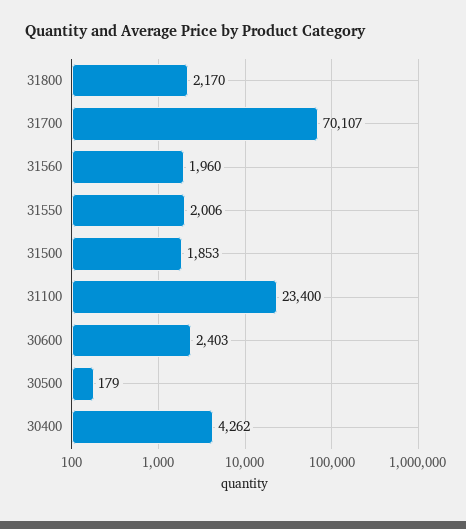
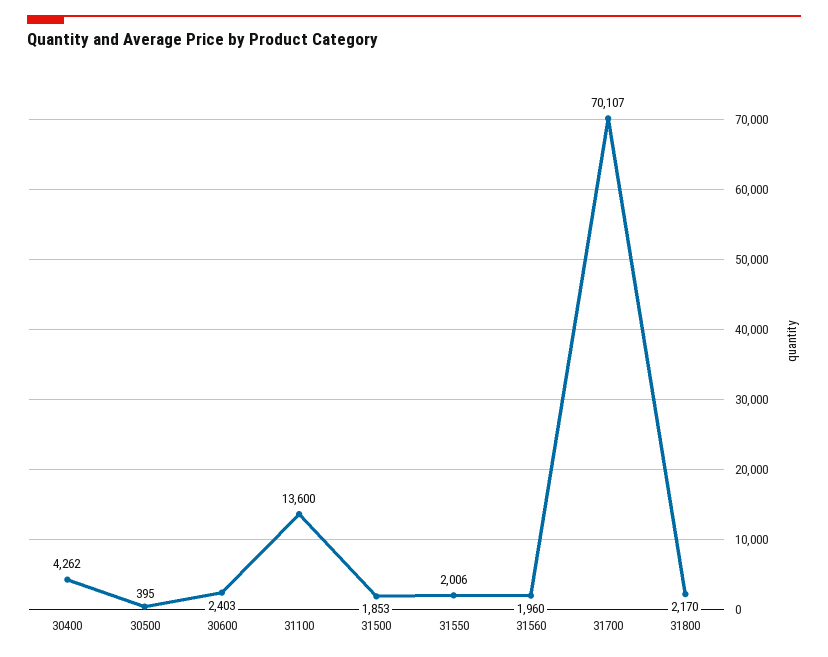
31100: 23400 -> 13600
30500: 179 -> 395

